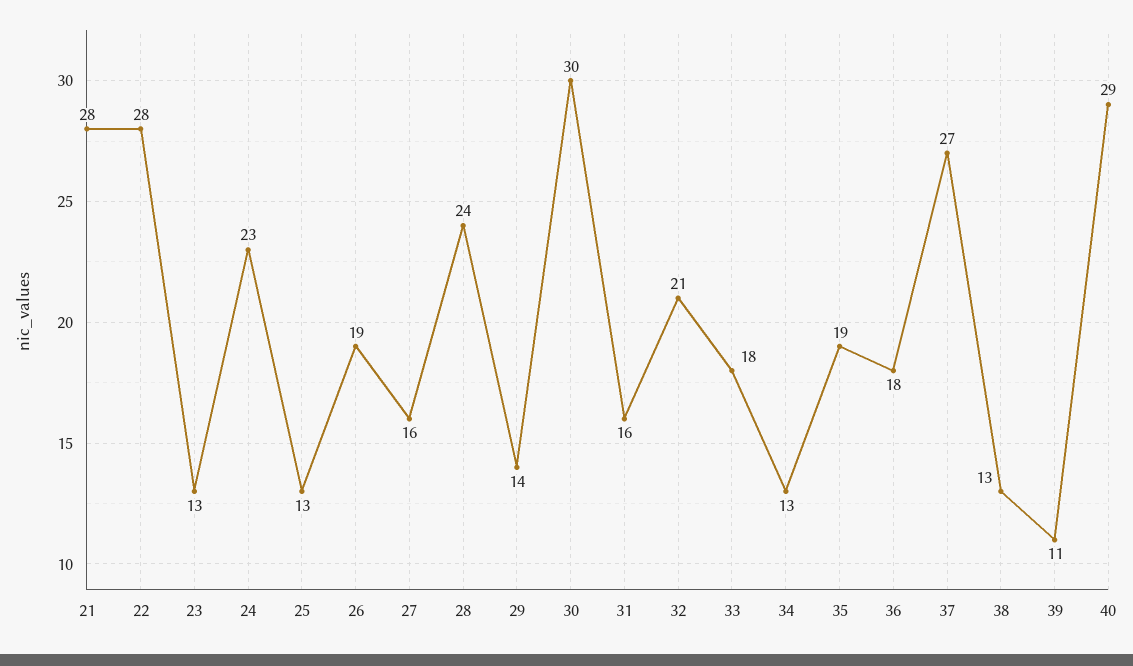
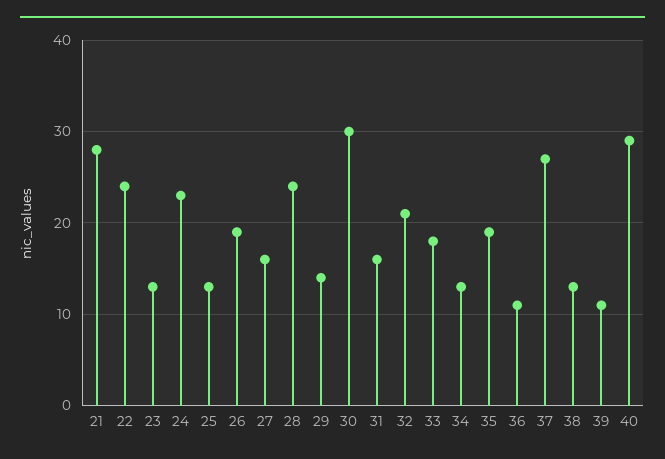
22: 28 -> 24
36: 18 -> 11

